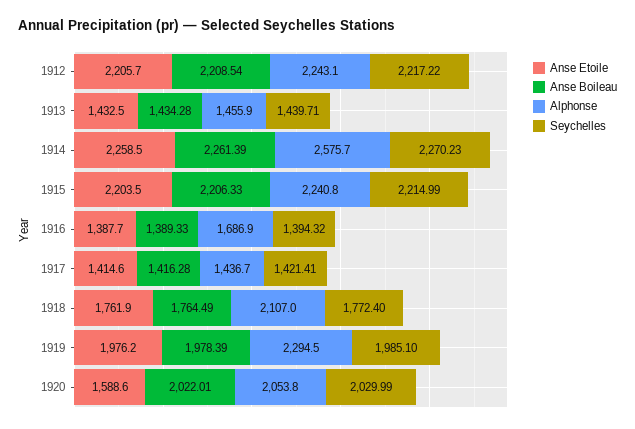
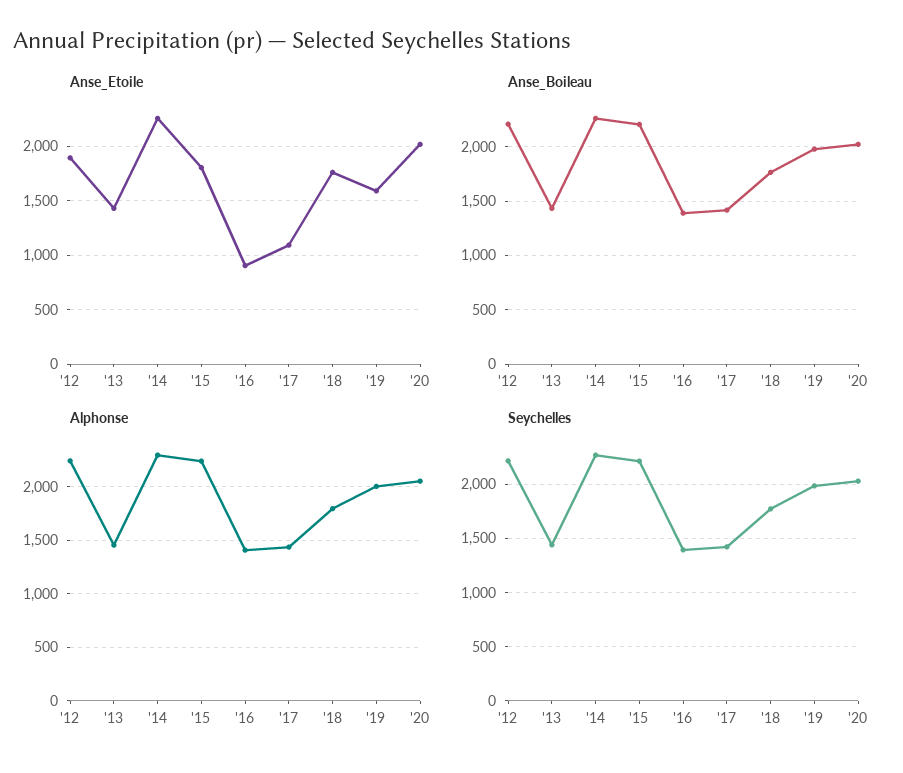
Anse Etoile, 1912: 2205.7 -> 1900
Alphonse, 1914: 2575.7 -> 2300
Anse Etoile, 1915: 2203.5 -> 1800
Anse Etoile, 1916: 1387.7 -> 900
Alphonse, 1916: 1686.9 -> 1400
Anse Etoile, 1917: 1414.6 -> 1100
Alphonse, 1918: 2107 -> 1800
Anse Etoile, 1919: 1976.2 -> 1600
Alphonse, 1919: 2294.5 -> 2000
Anse Etoile, 1920: 1588.6 -> 2000

